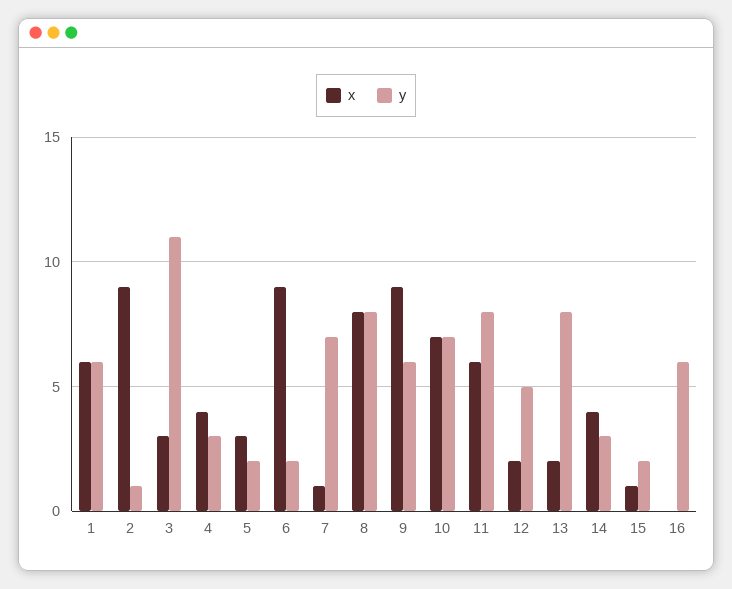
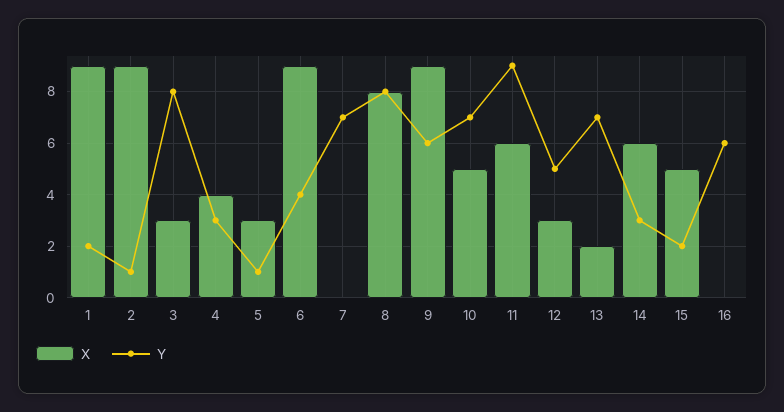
x, 1: 6 -> 9
y, 1: 6 -> 2
y, 3: 11 -> 8
y, 5: 2 -> 1
y, 6: 2 -> 4
x, 7: 1 -> 0
x, 10: 7 -> 5
y, 11: 8 -> 9
x, 12: 2 -> 3
y, 13: 8 -> 7
x, 14: 4 -> 6
x, 15: 1 -> 5

